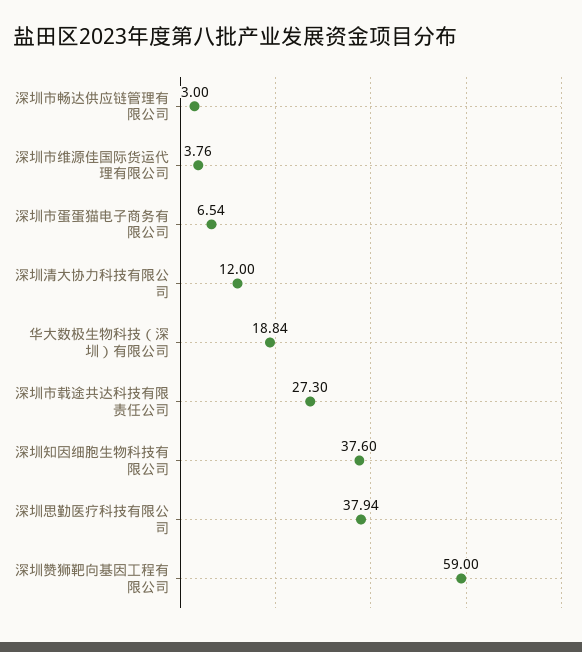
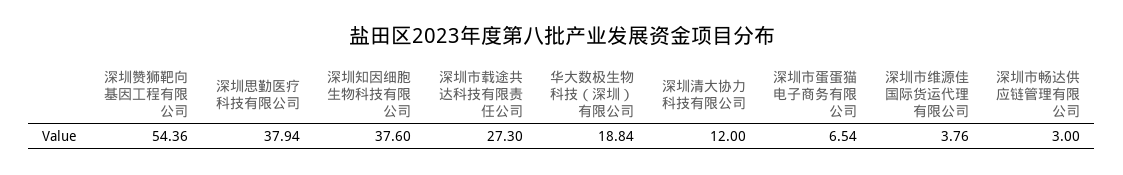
深圳赞狮靶向基因工程有限公司: 59 -> 54.36

